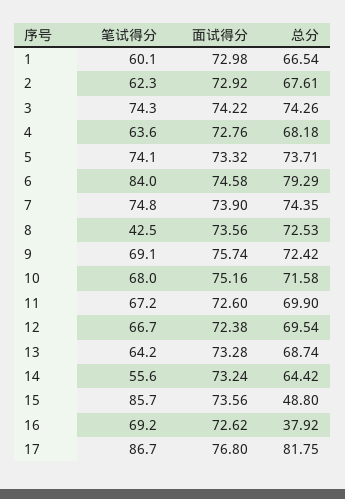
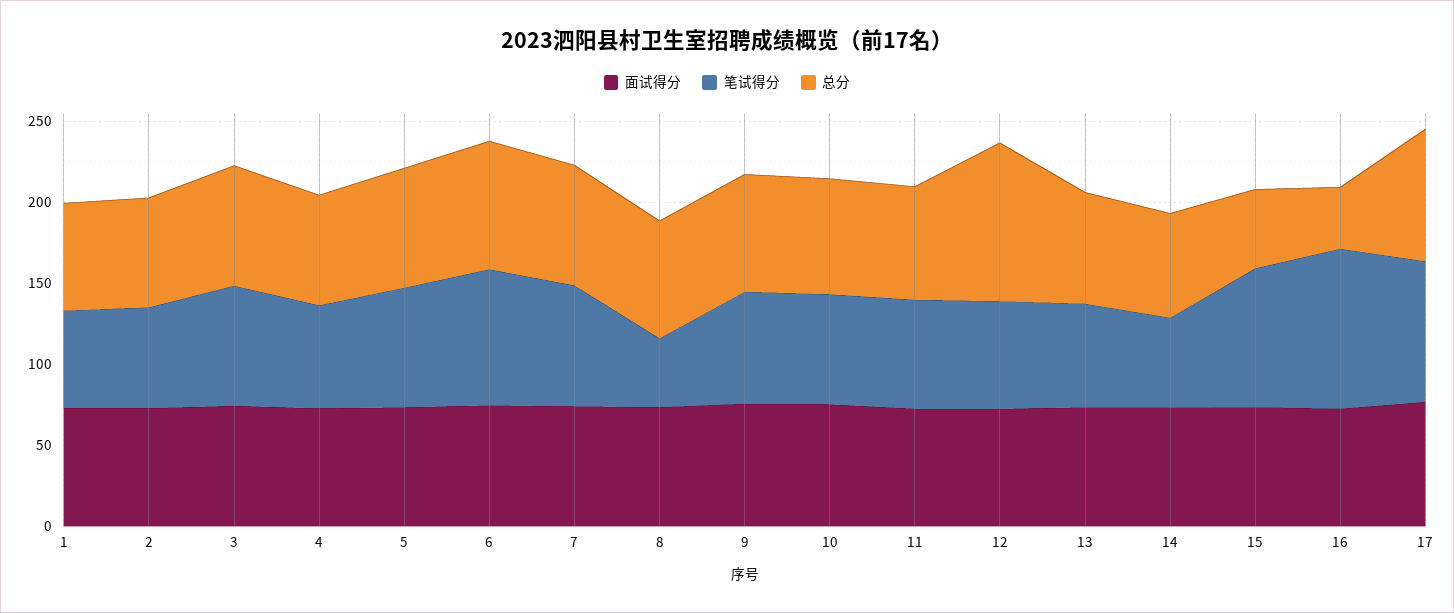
总分, 12: 69.54 -> 100
笔试得分, 16: 69.2 -> 100

